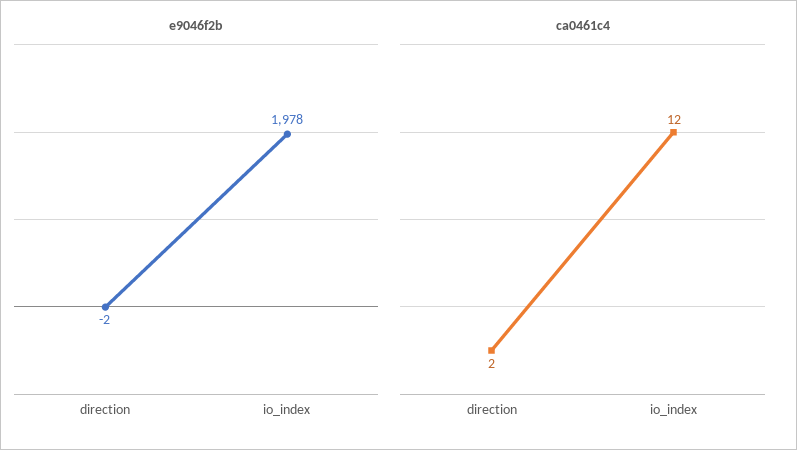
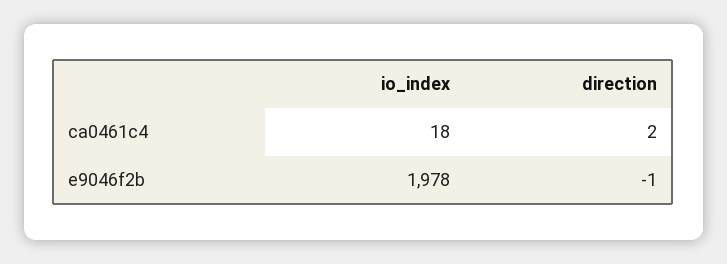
e9046f2b, direction: -2 -> -1
ca0461c4, io_index: 12 -> 18

